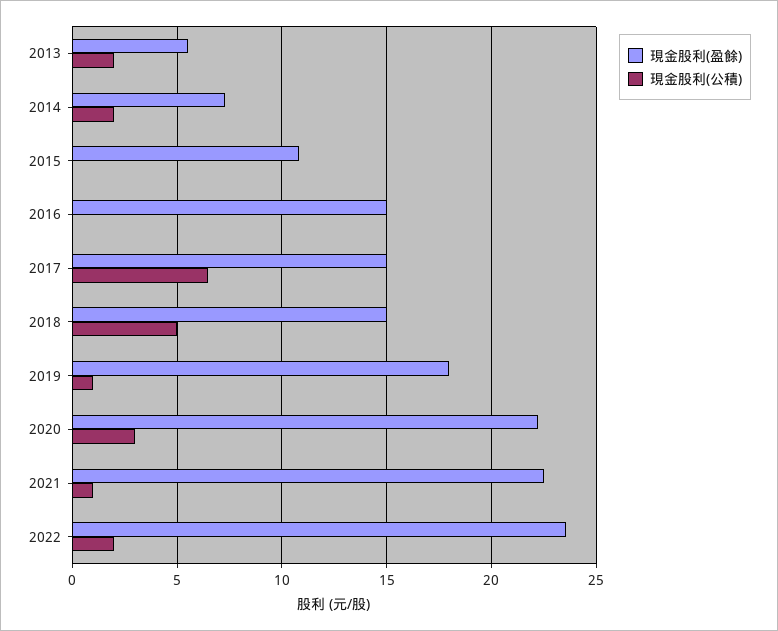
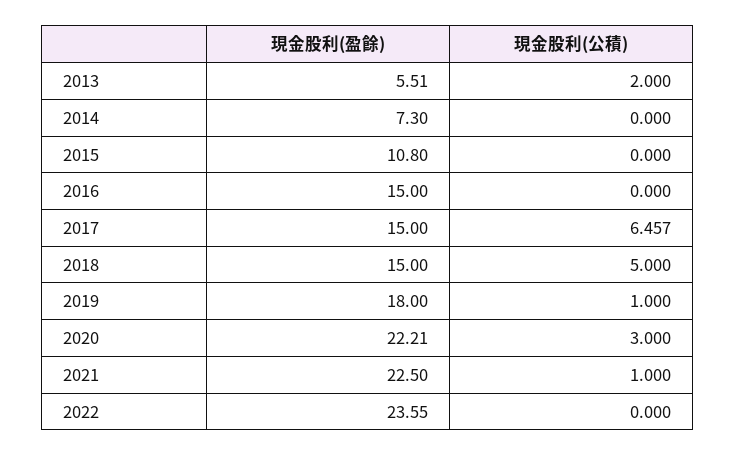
現金股利(公積), 2014: 2 -> 0
現金股利(公積), 2022: 2 -> 0

